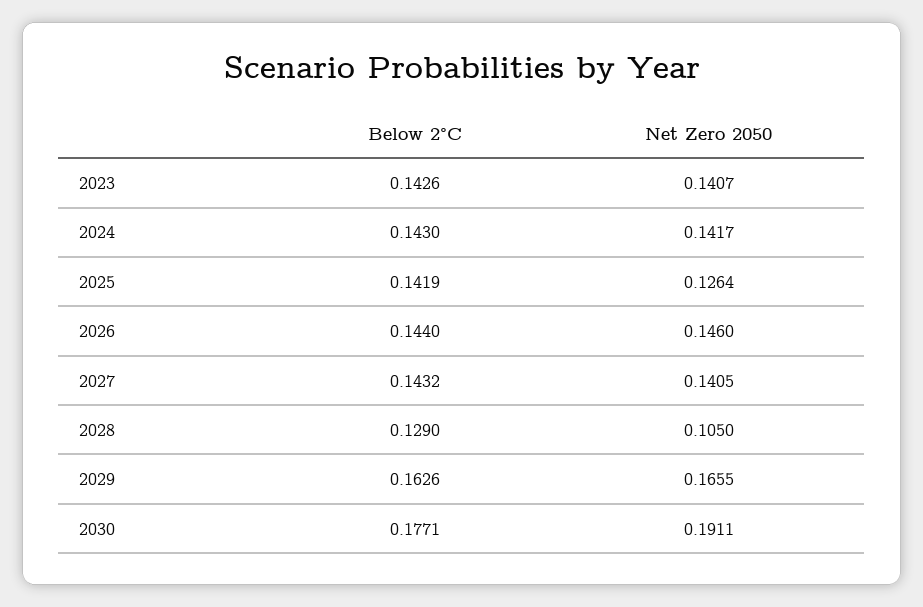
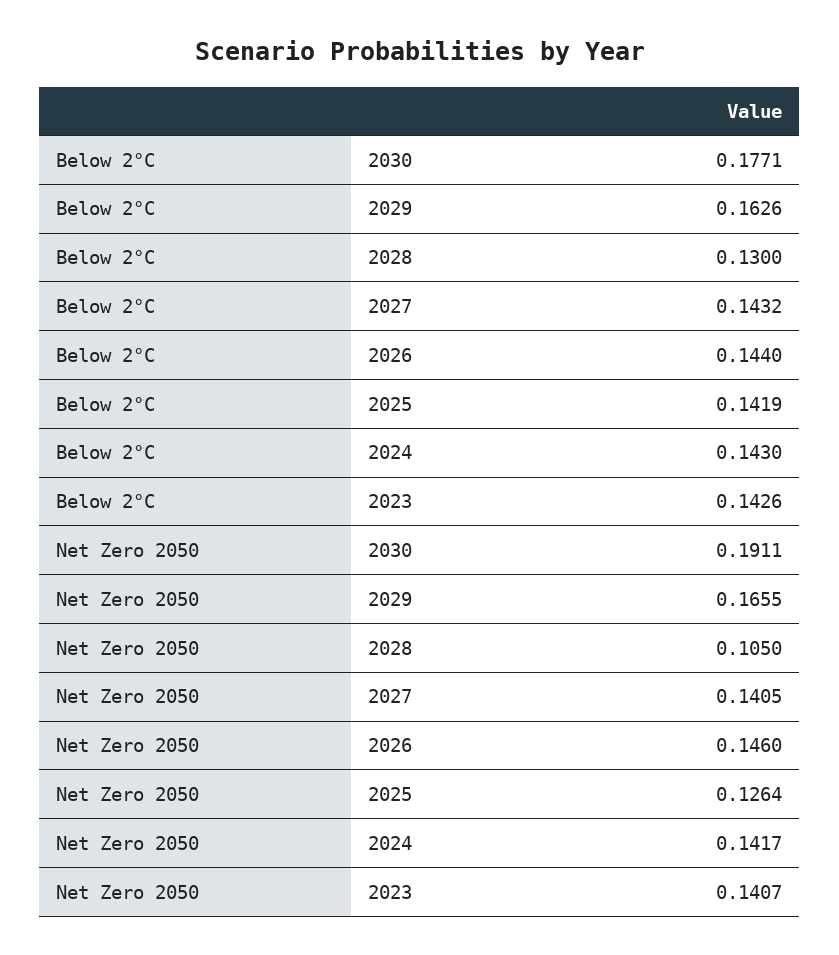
Below 2°C, 2028: 0.129 -> 0.13

